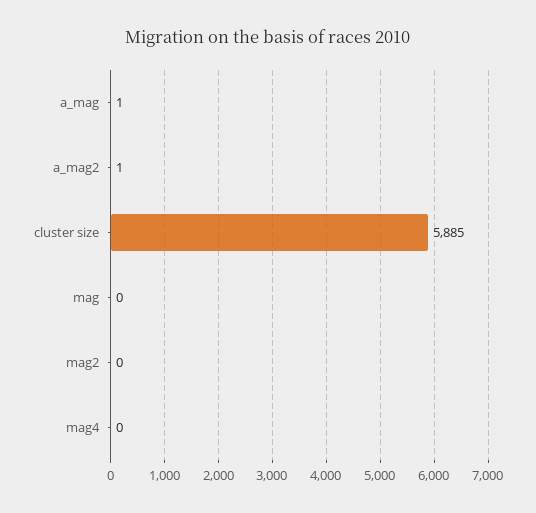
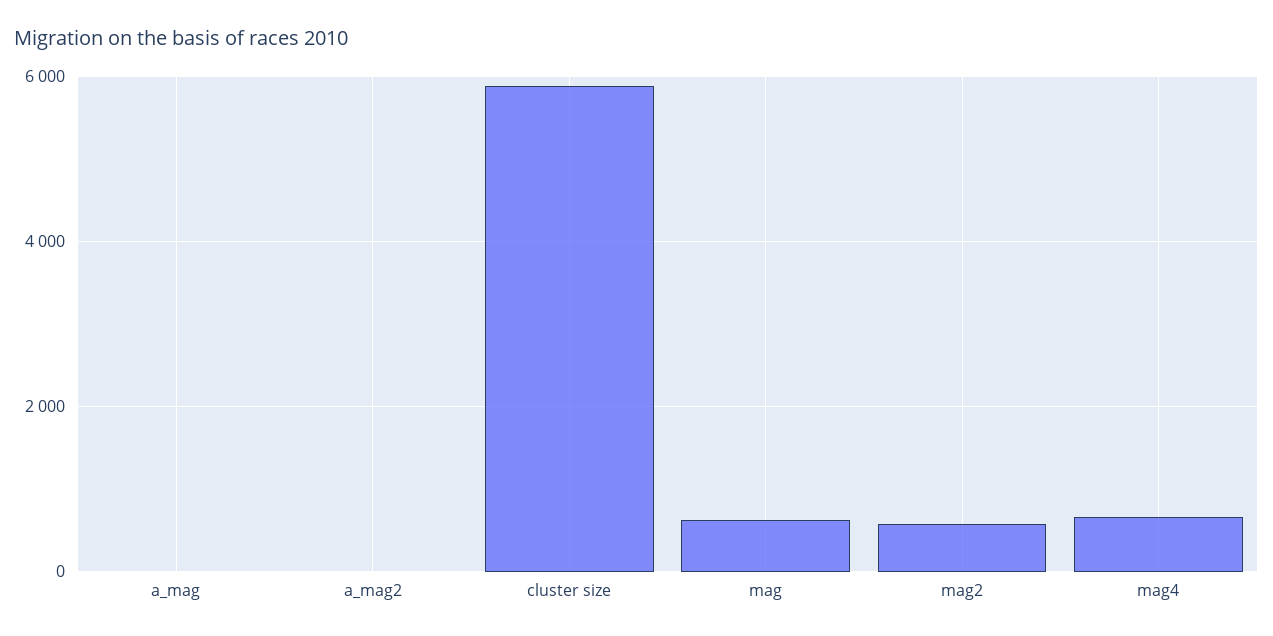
mag: 0 -> 600
mag2: 0 -> 600
mag4: 0 -> 600

